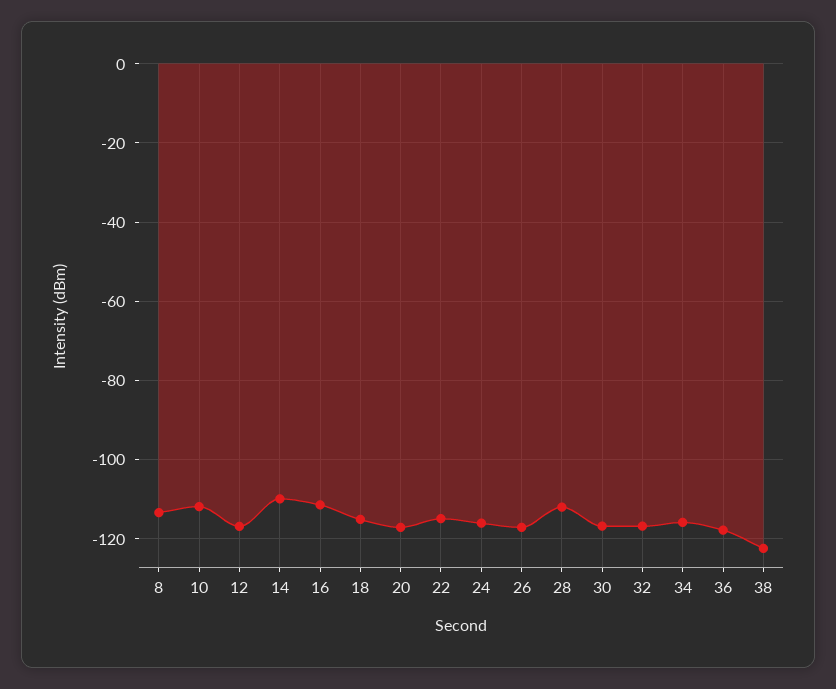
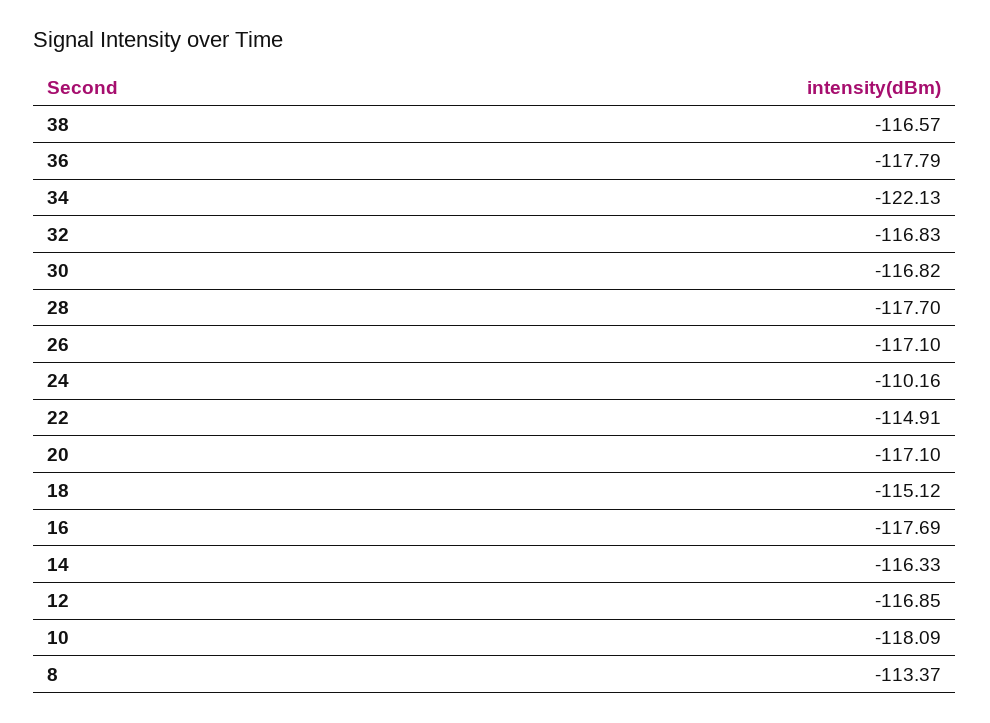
10: -112 -> -118.09
14: -110 -> -116.33
16: -112 -> -117.69
24: -116 -> -110.16
28: -112 -> -117.7
34: -116 -> -122.13
38: -122 -> -116.57

